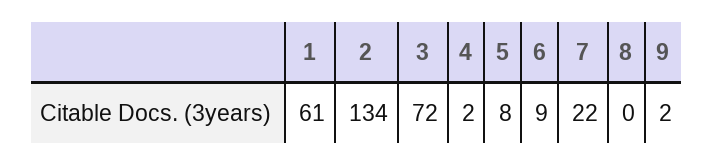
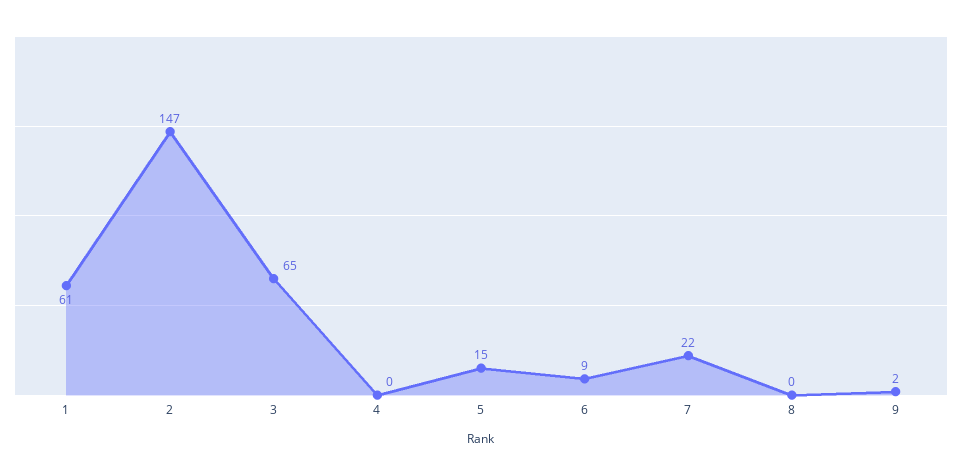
2: 134 -> 147
3: 72 -> 65
4: 2 -> 0
5: 8 -> 15

